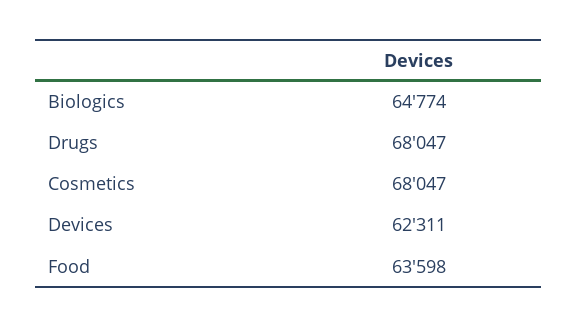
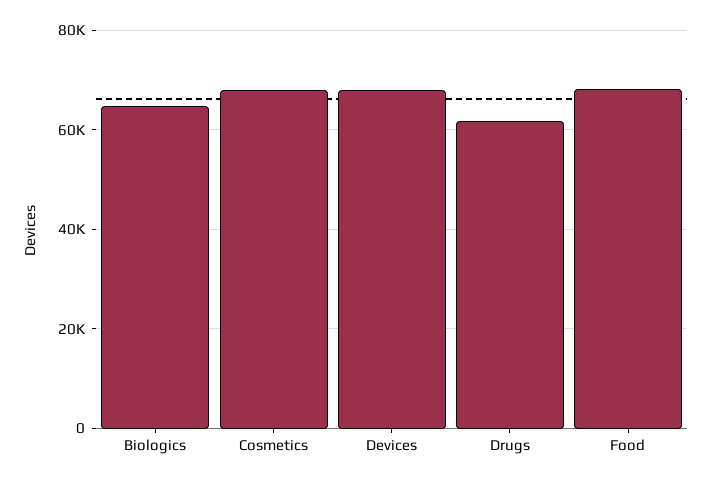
Drugs: 68047 -> 62000
Devices: 62311 -> 68000
Food: 63598 -> 68000

